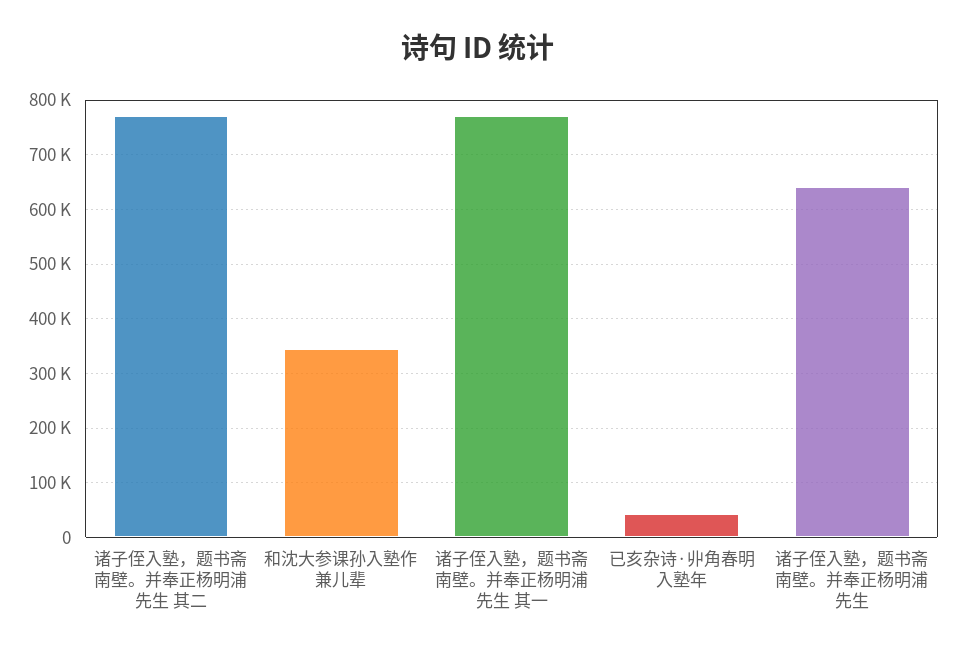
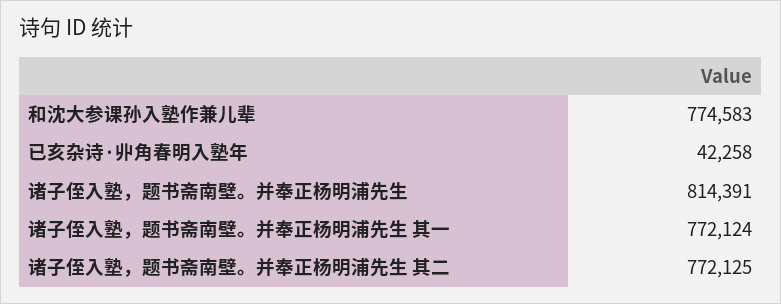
和沈大参课孙入塾作兼儿辈: 340000 -> 774583
诸子侄入塾，题书斋南壁。并奉正杨明浦先生: 640000 -> 814391

